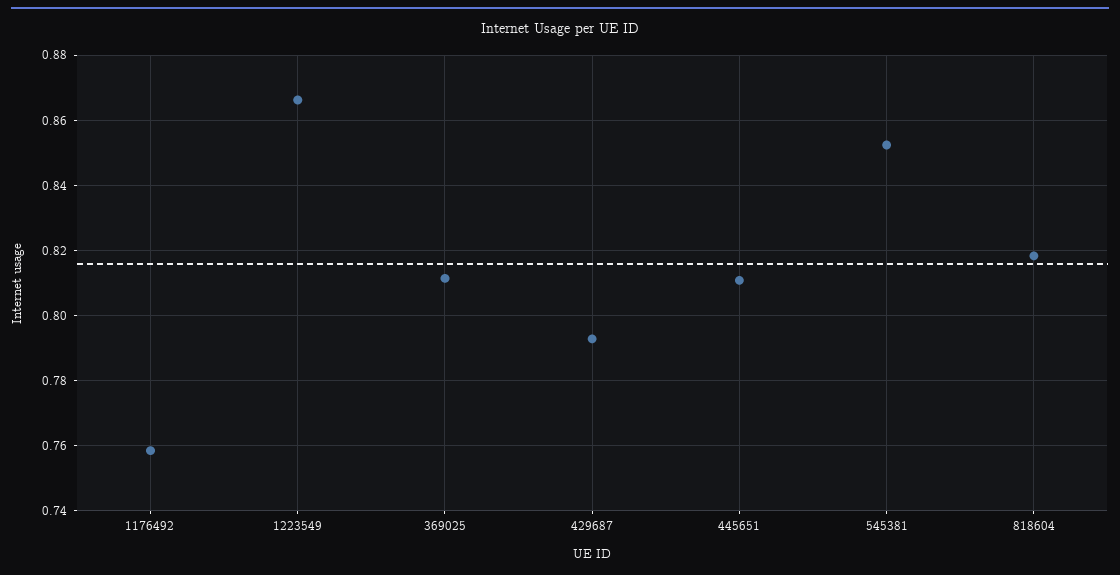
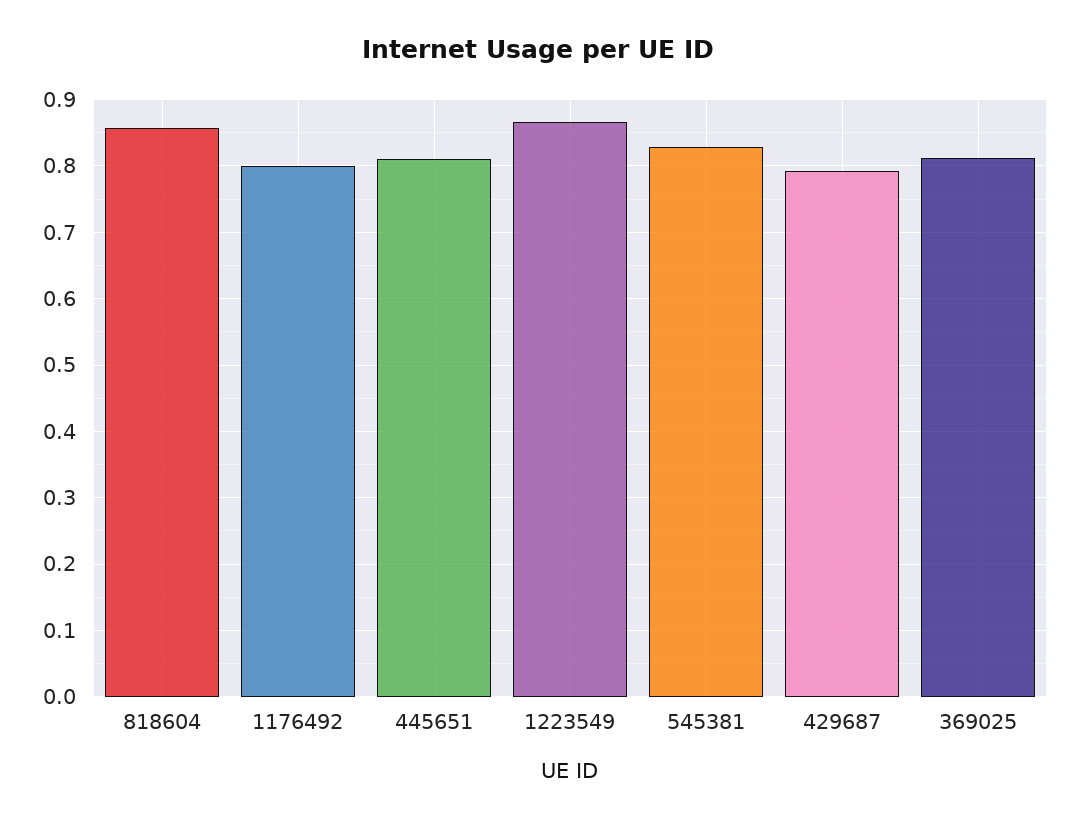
1176492: 0.758 -> 0.8
545381: 0.852 -> 0.83
818604: 0.818 -> 0.86

